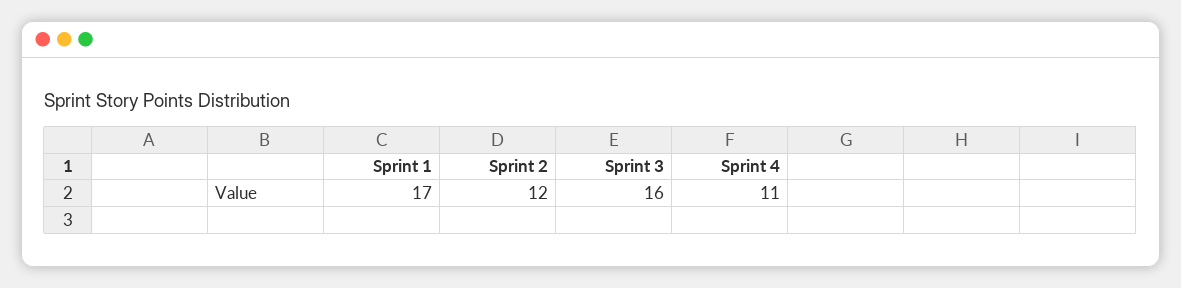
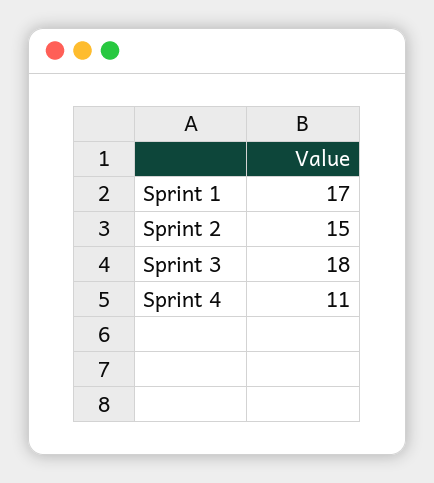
Sprint 2: 12 -> 15
Sprint 3: 16 -> 18

